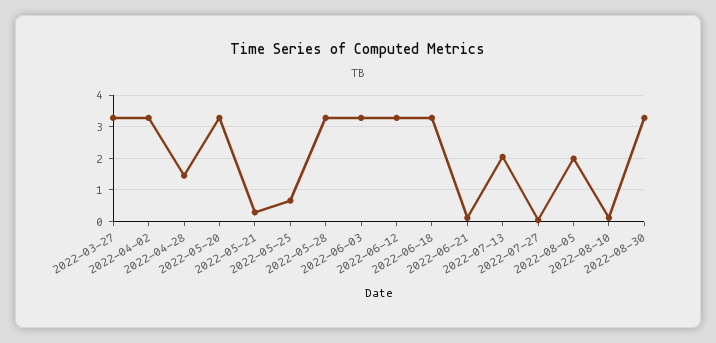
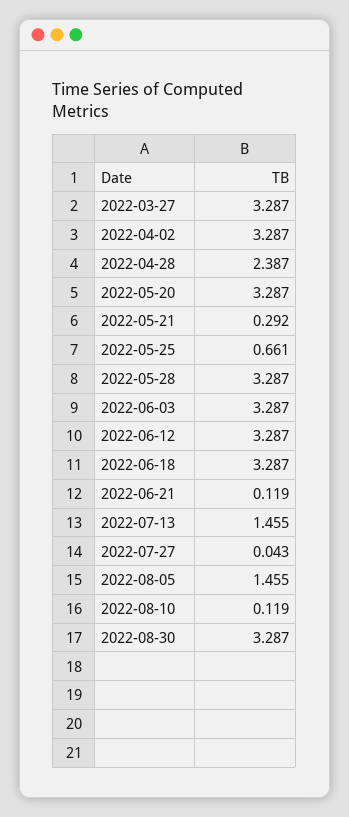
2022-04-28: 1.4 -> 2.387
2022-07-13: 2 -> 1.455
2022-08-05: 2 -> 1.455

